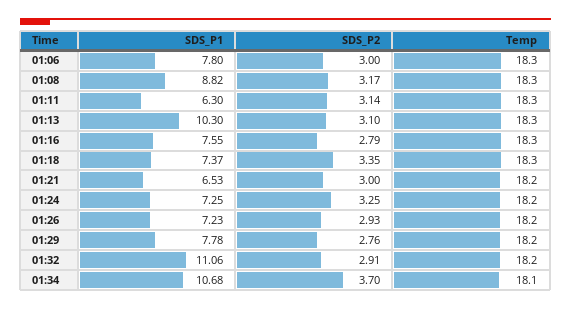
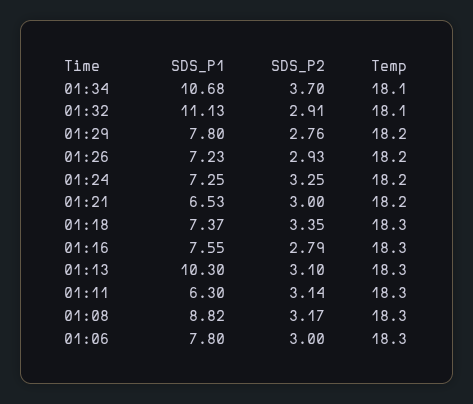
SDS_P1, 01:29: 7.78 -> 7.8
SDS_P1, 01:32: 11.06 -> 11.13
Temp, 01:32: 18.2 -> 18.1

